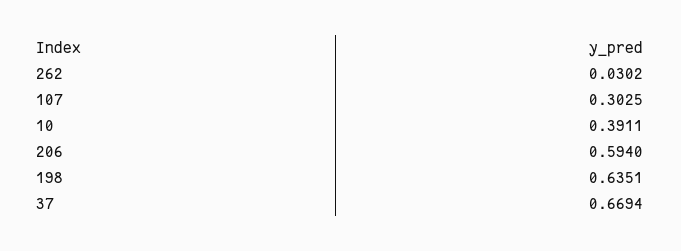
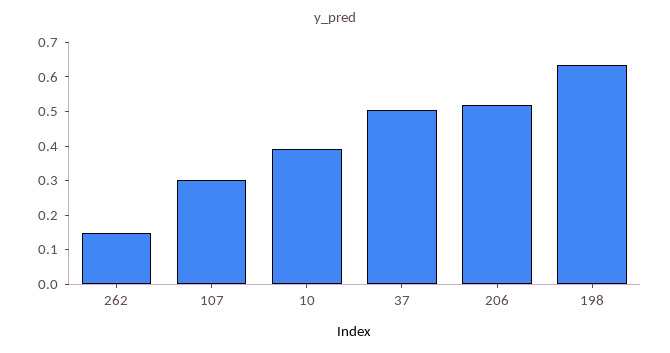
262: 0.0302 -> 0.15
206: 0.594 -> 0.525
37: 0.6694 -> 0.5

